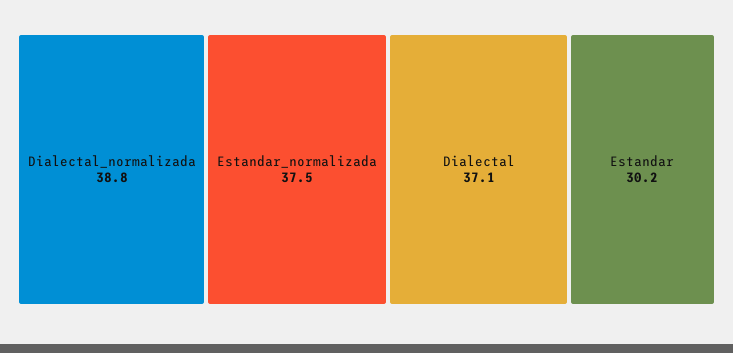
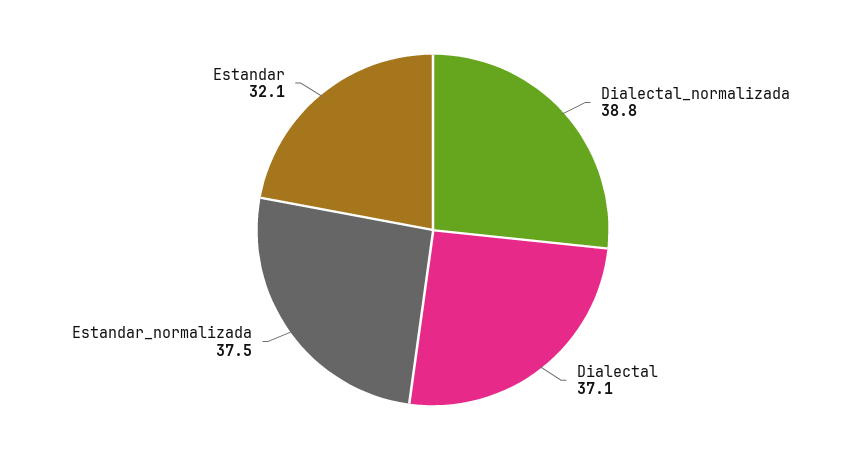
Estandar: 30.2 -> 32.1

